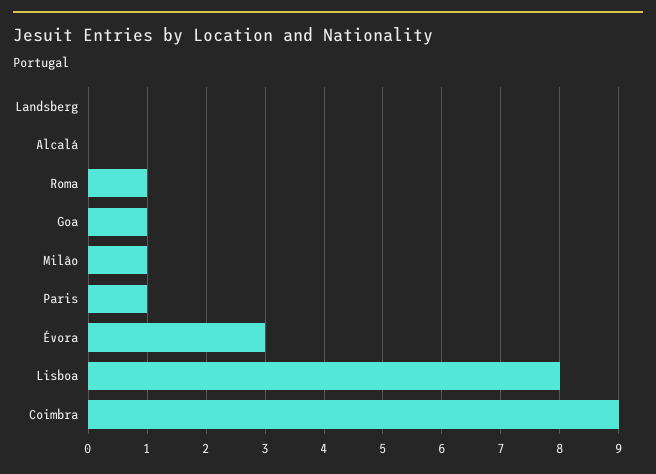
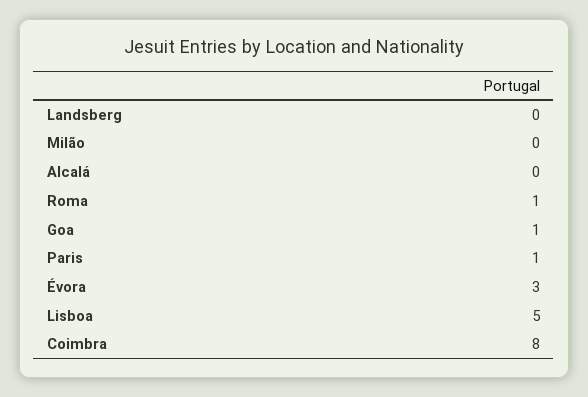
Milão: 1 -> 0
Lisboa: 8 -> 5
Coimbra: 9 -> 8

